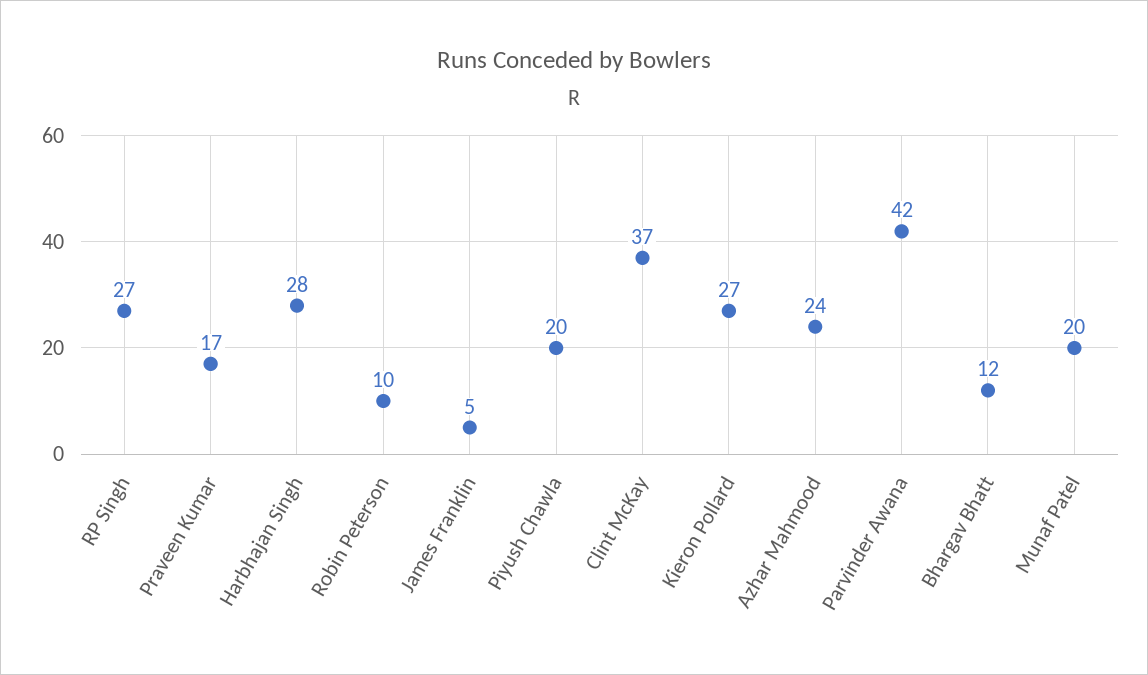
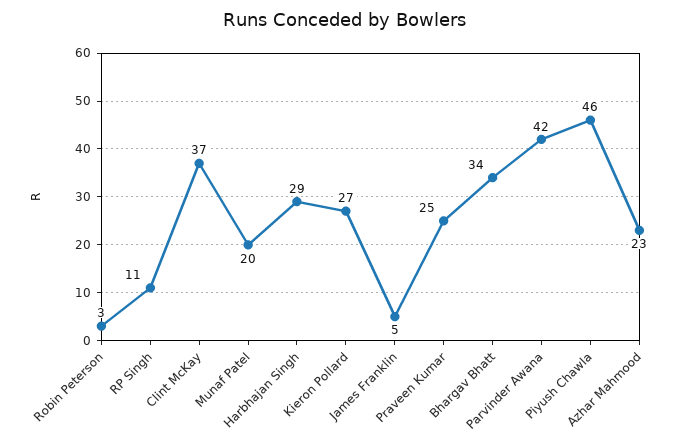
RP Singh: 27 -> 11
Praveen Kumar: 17 -> 25
Harbhajan Singh: 28 -> 29
Robin Peterson: 10 -> 3
Piyush Chawla: 20 -> 46
Azhar Mahmood: 24 -> 23
Bhargav Bhatt: 12 -> 34

